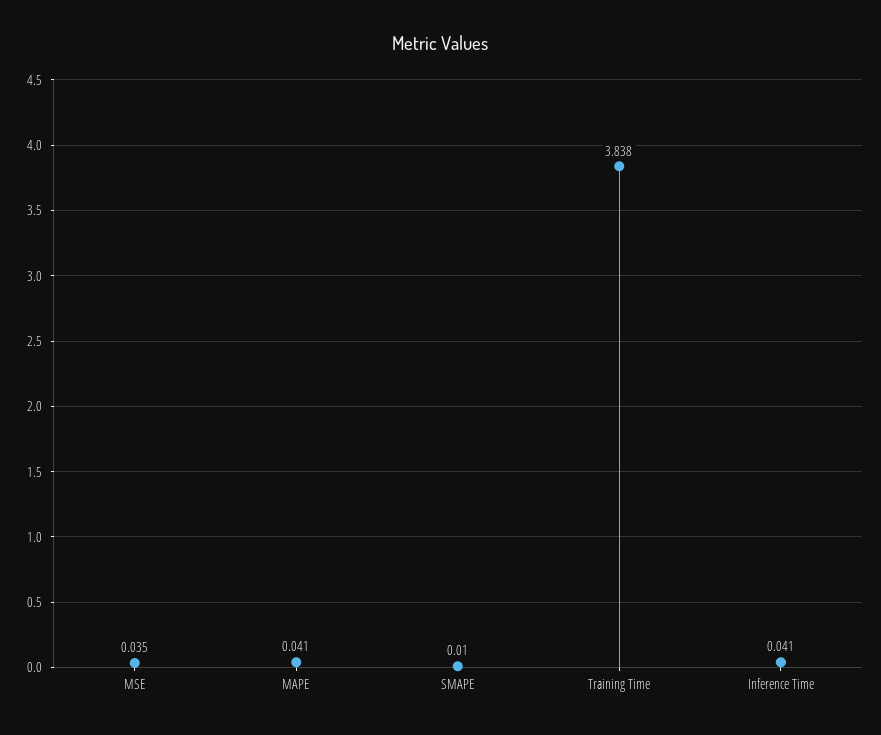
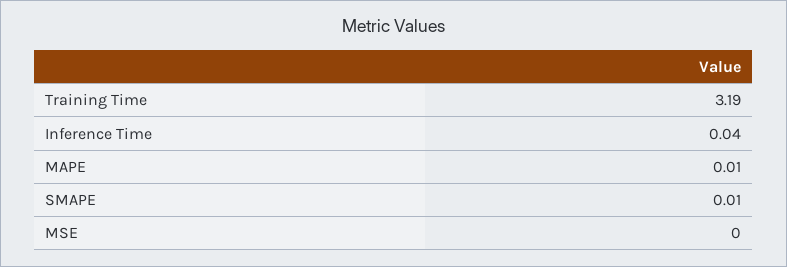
MSE: 0.035 -> 0
MAPE: 0.041 -> 0.01
Training Time: 3.838 -> 3.19

